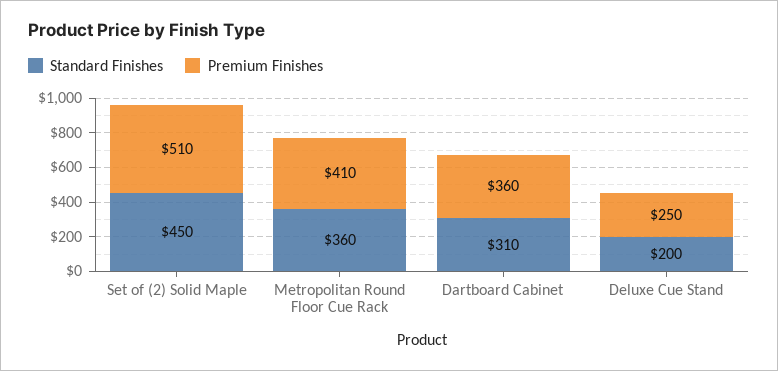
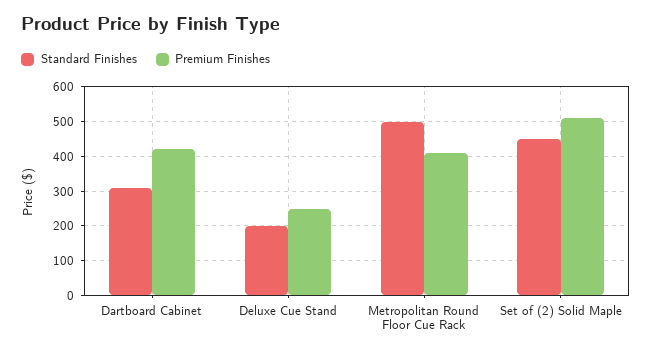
Standard Finishes, Metropolitan Round Floor Cue Rack: 360 -> 500
Premium Finishes, Dartboard Cabinet: 360 -> 420

